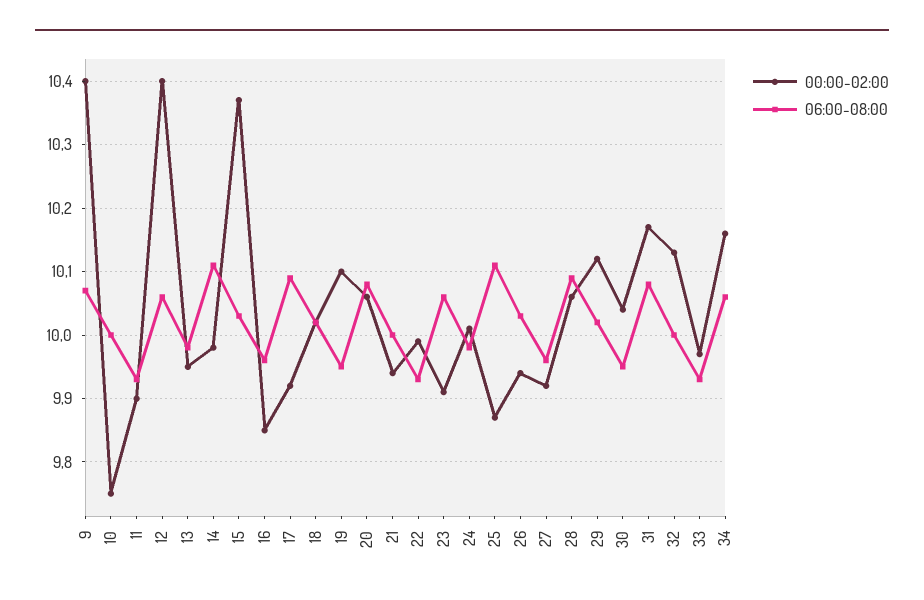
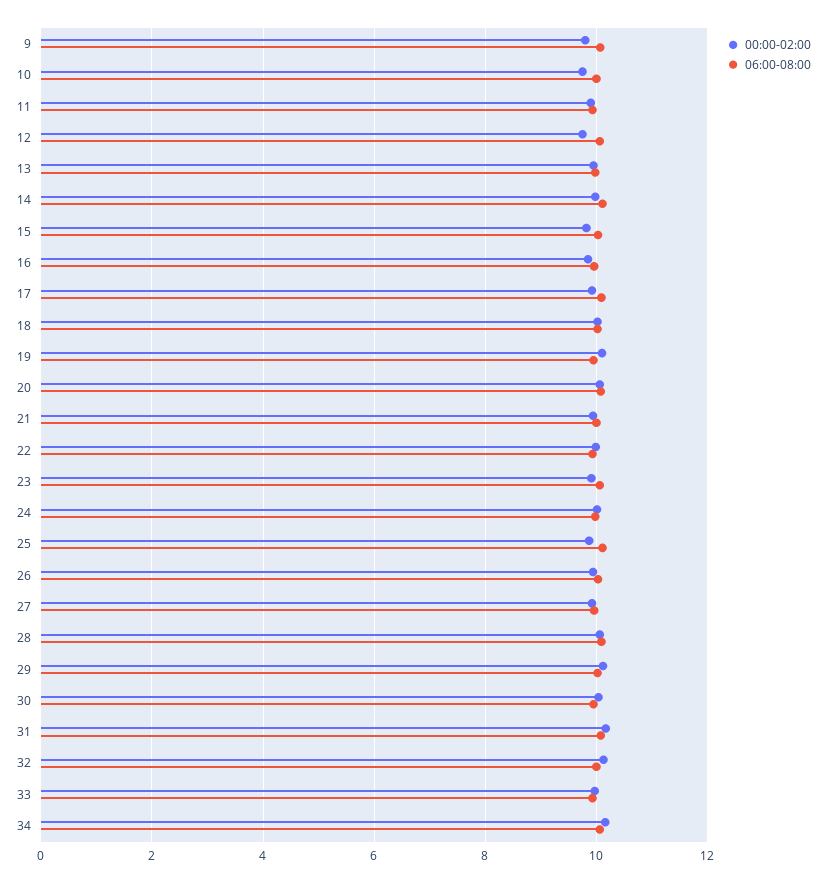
00:00-02:00, 9: 10.4 -> 9.8
00:00-02:00, 12: 10.4 -> 9.8
00:00-02:00, 15: 10.37 -> 9.8

